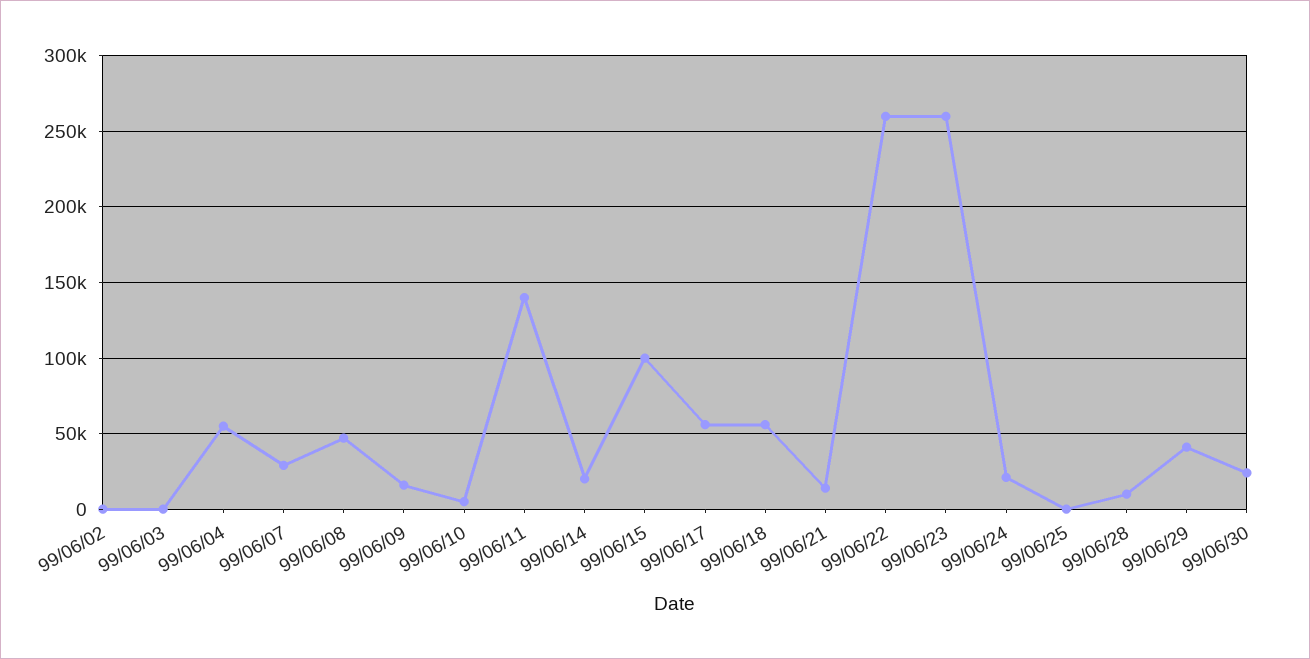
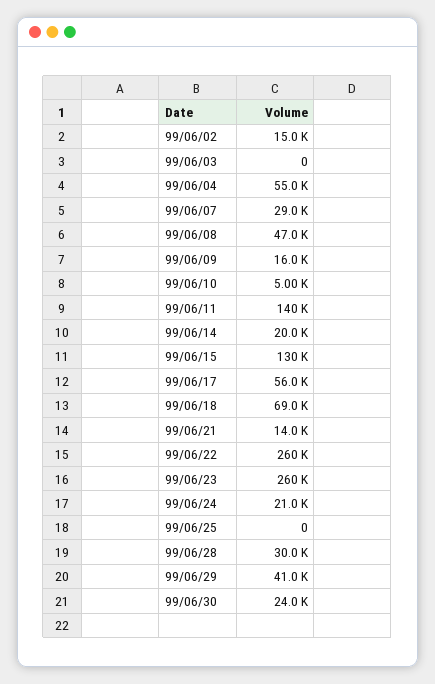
99/06/02: 0 -> 15000
99/06/15: 100000 -> 130000
99/06/18: 55000 -> 69000
99/06/28: 10000 -> 30000

